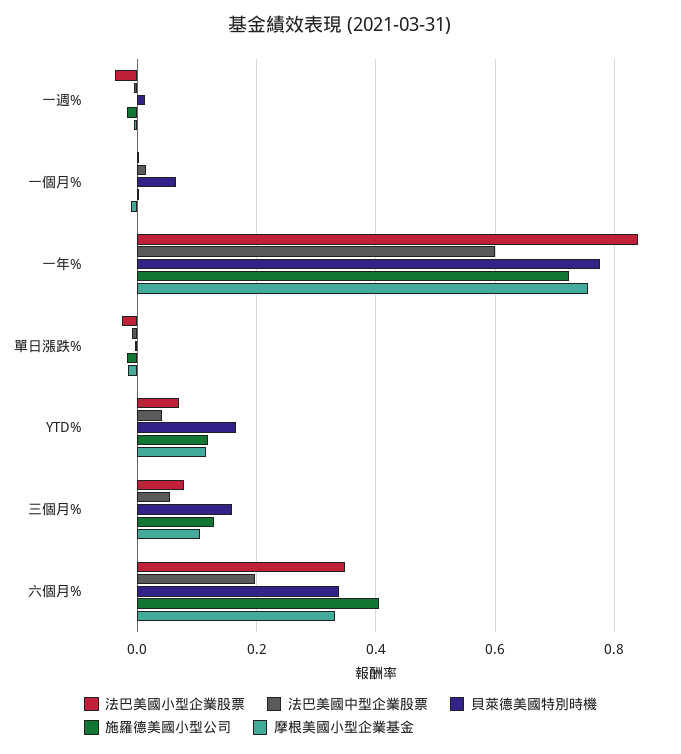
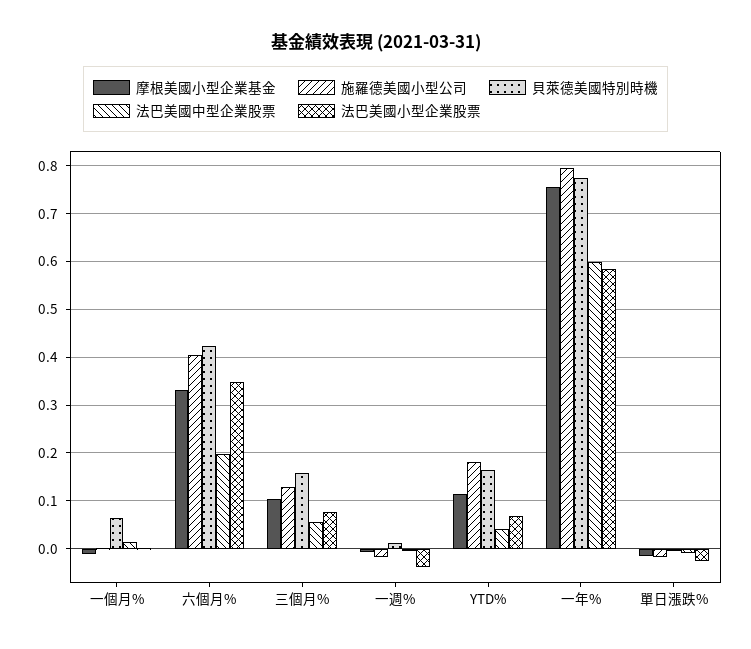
法巴美國小型企業股票, 一年%: 0.84 -> 0.58
施羅德美國小型公司, 一年%: 0.72 -> 0.8
施羅德美國小型公司, YTD%: 0.12 -> 0.18
貝萊德美國特別時機, 六個月%: 0.34 -> 0.42

